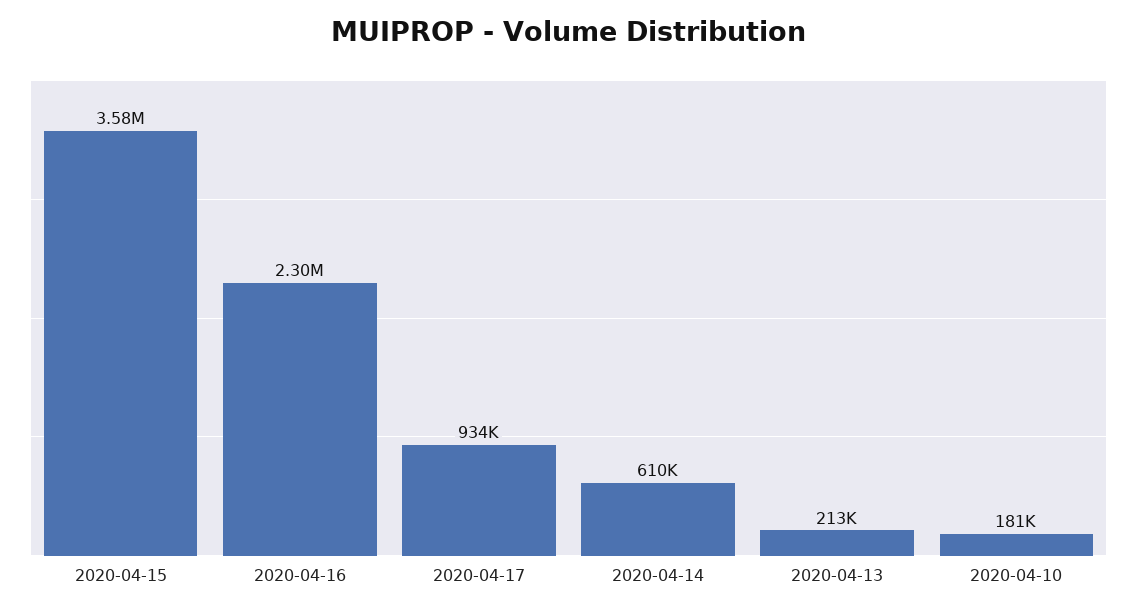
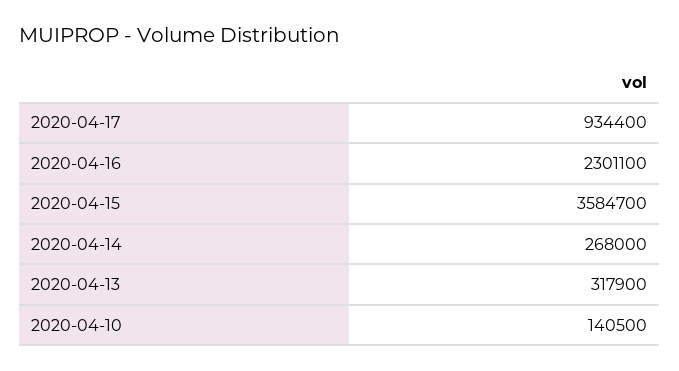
2020-04-14: 610000 -> 268000
2020-04-13: 213000 -> 317900
2020-04-10: 181000 -> 140500

